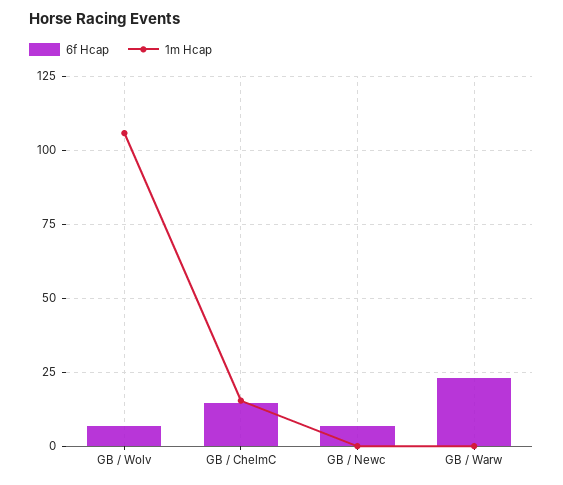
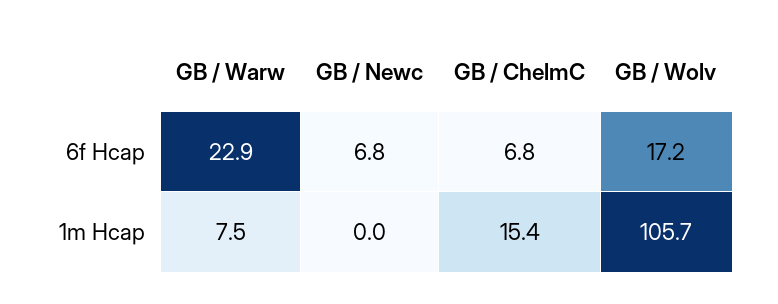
6f Hcap, GB / Wolv: 7.5 -> 17.2
6f Hcap, GB / ChelmC: 15 -> 6.8
1m Hcap, GB / Warw: 0 -> 7.5

